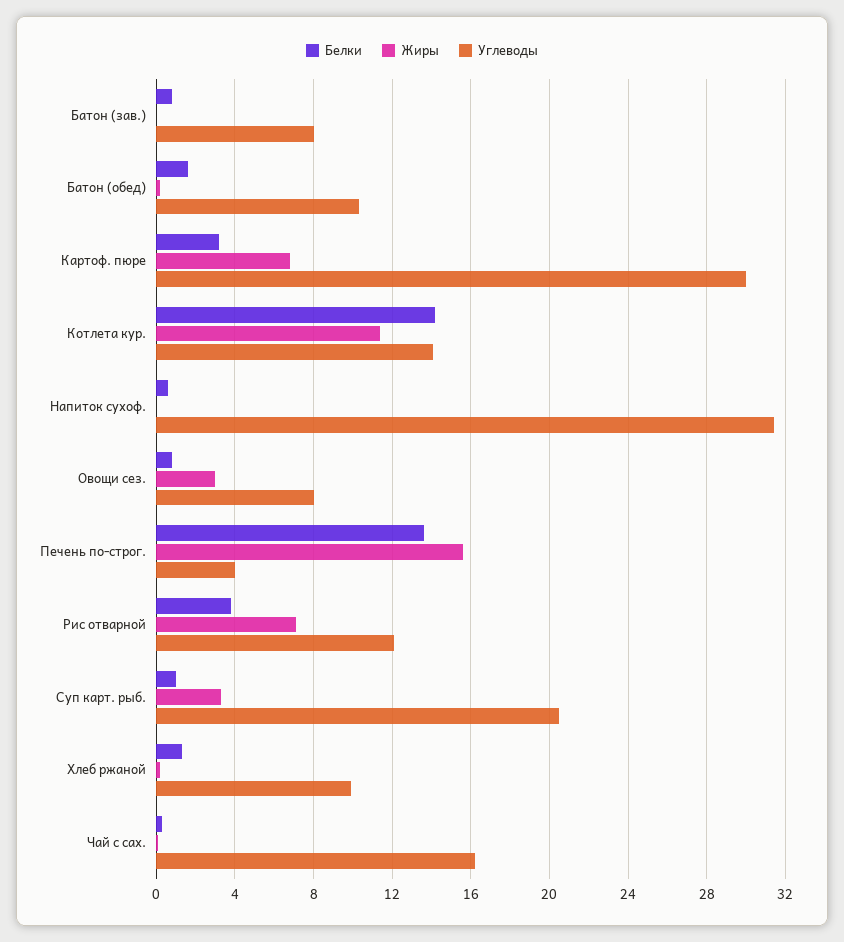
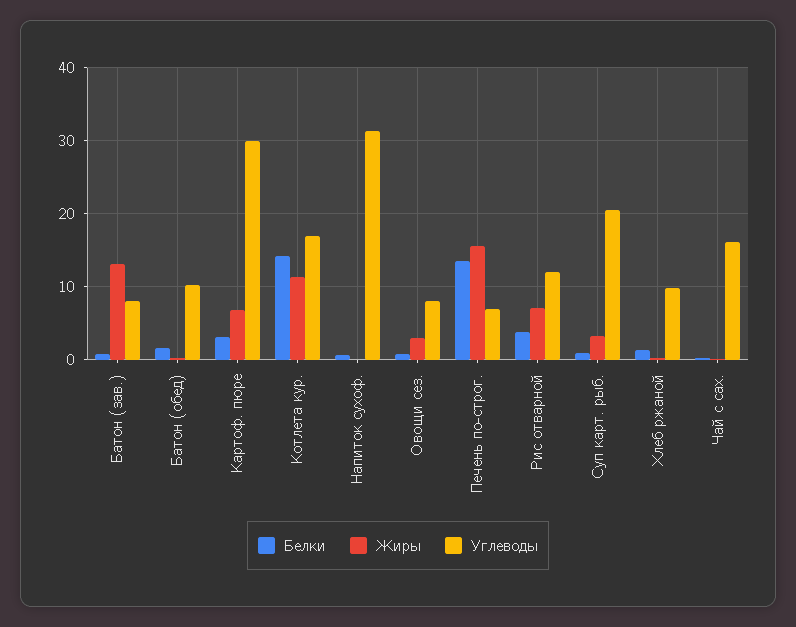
Жиры, Батон (зав.): 0 -> 13
Углеводы, Котлета кур.: 14 -> 17
Углеводы, Печень по-строг.: 4 -> 7

